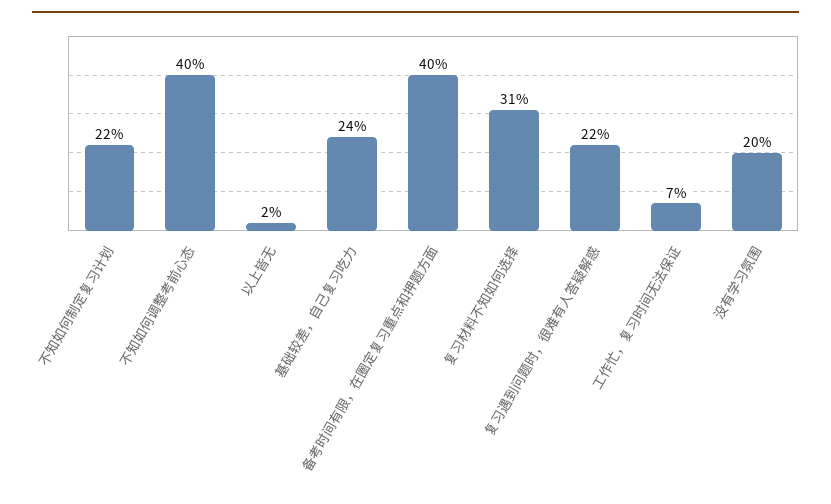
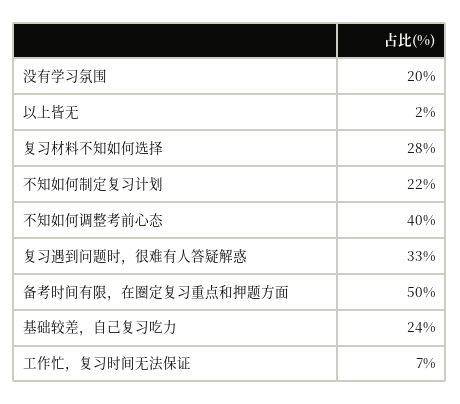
备考时间有限，在圈定复习重点和押题方面: 40 -> 50
复习材料不知如何选择: 31 -> 28
复习遇到问题时，很难有人答疑解惑: 22 -> 33

